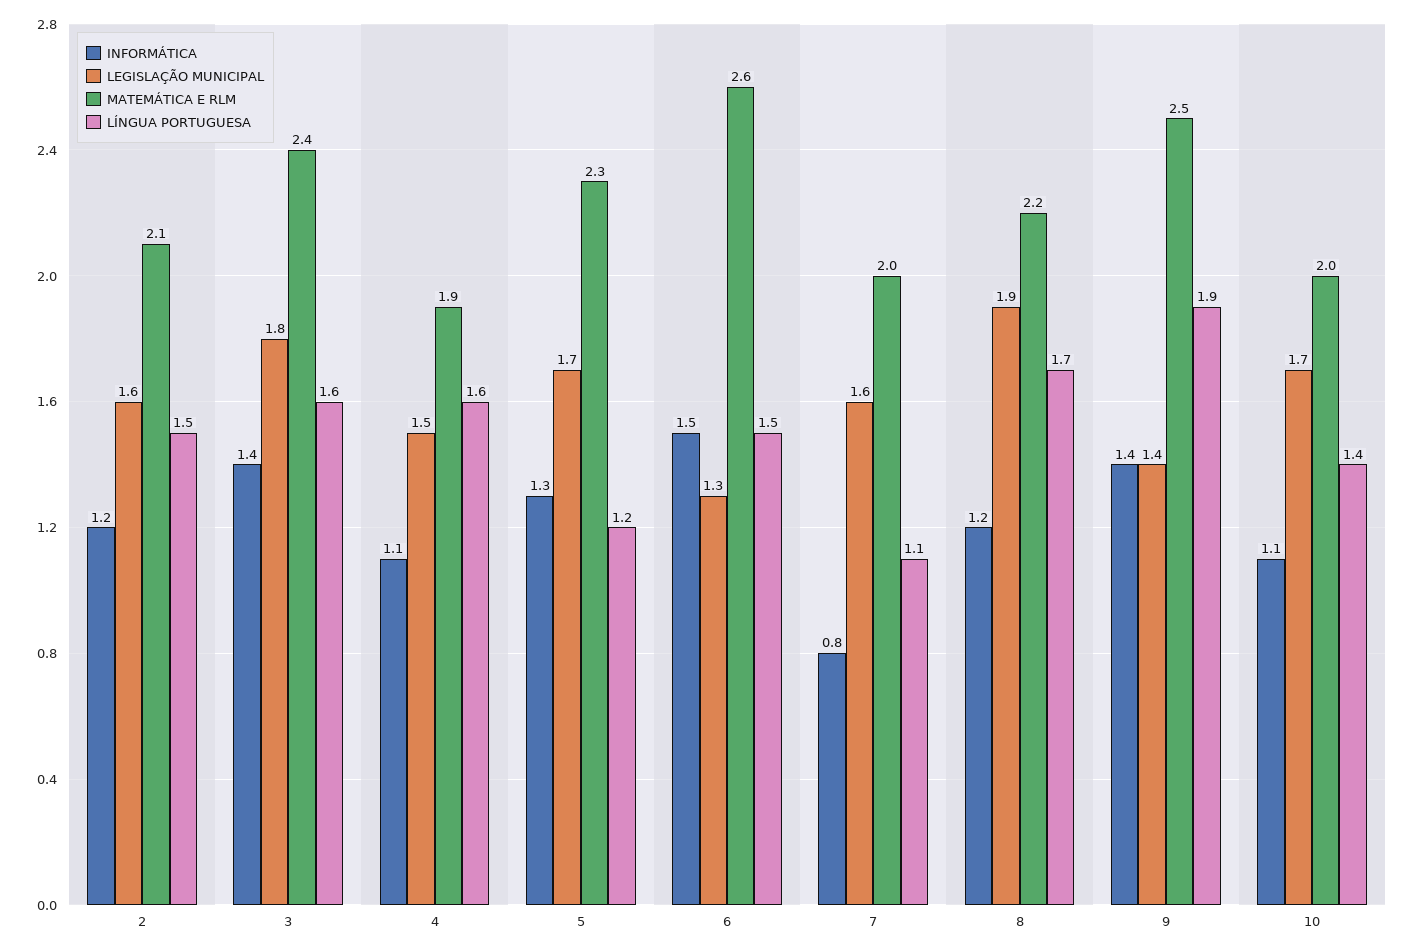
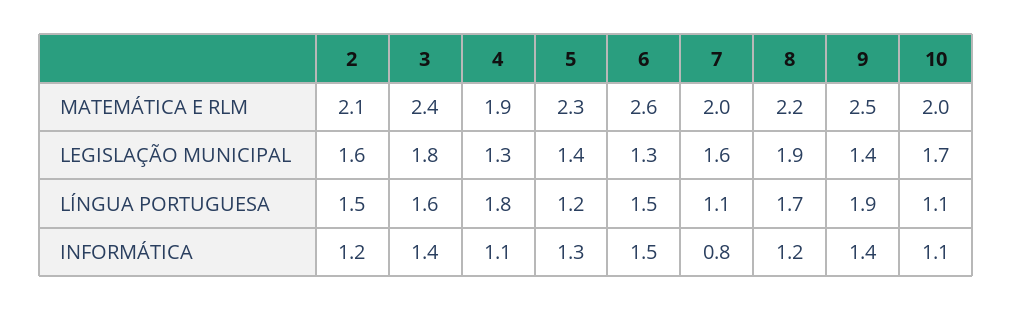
LEGISLAÇÃO MUNICIPAL, 4: 1.5 -> 1.3
LÍNGUA PORTUGUESA, 4: 1.6 -> 1.8
LEGISLAÇÃO MUNICIPAL, 5: 1.7 -> 1.4
LÍNGUA PORTUGUESA, 10: 1.4 -> 1.1

